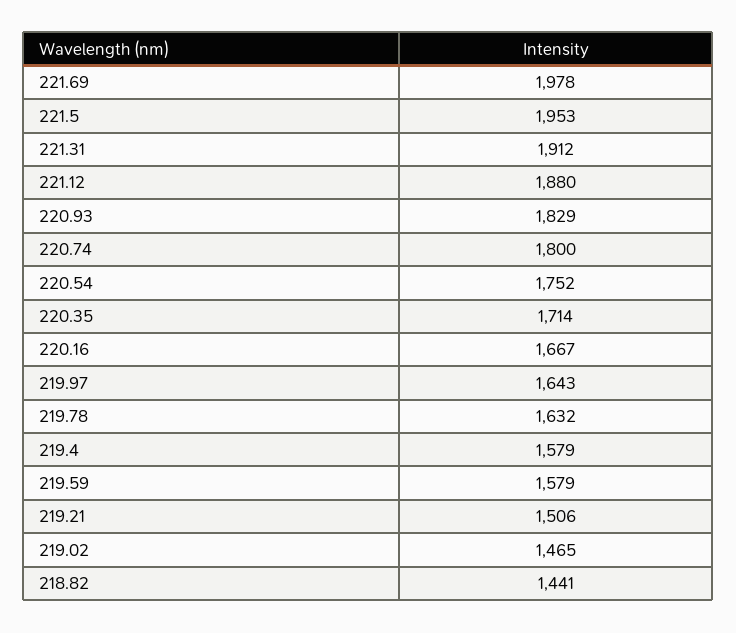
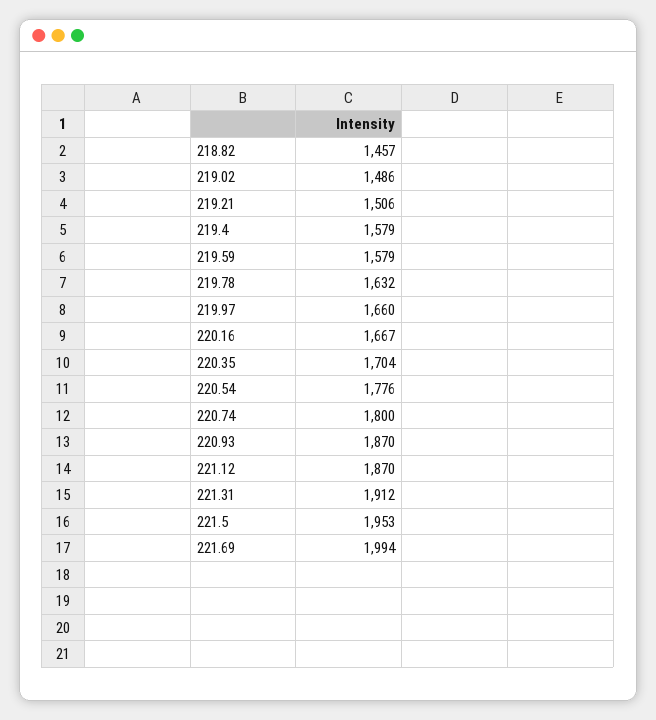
221.69: 1978 -> 1994
221.12: 1880 -> 1870
220.93: 1829 -> 1870
220.54: 1752 -> 1776
220.35: 1714 -> 1704
219.97: 1643 -> 1660
219.02: 1465 -> 1486
218.82: 1441 -> 1457

